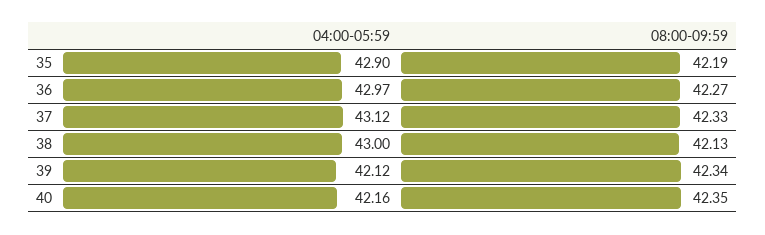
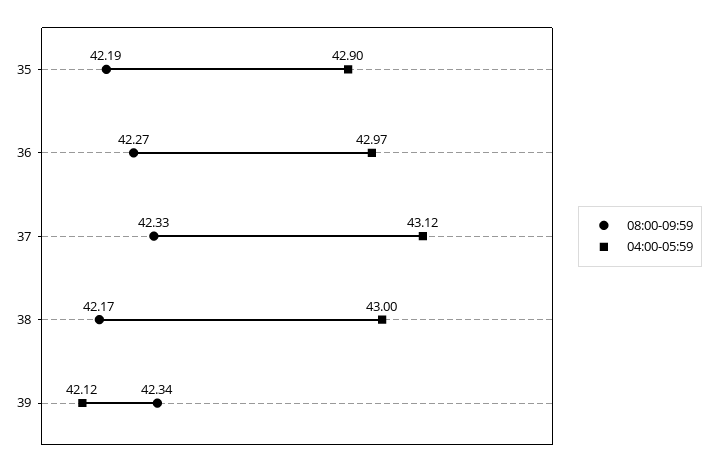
08:00-09:59, 38: 42.13 -> 42.17
04:00-05:59, 40: 42.16 -> none
08:00-09:59, 40: 42.35 -> none

